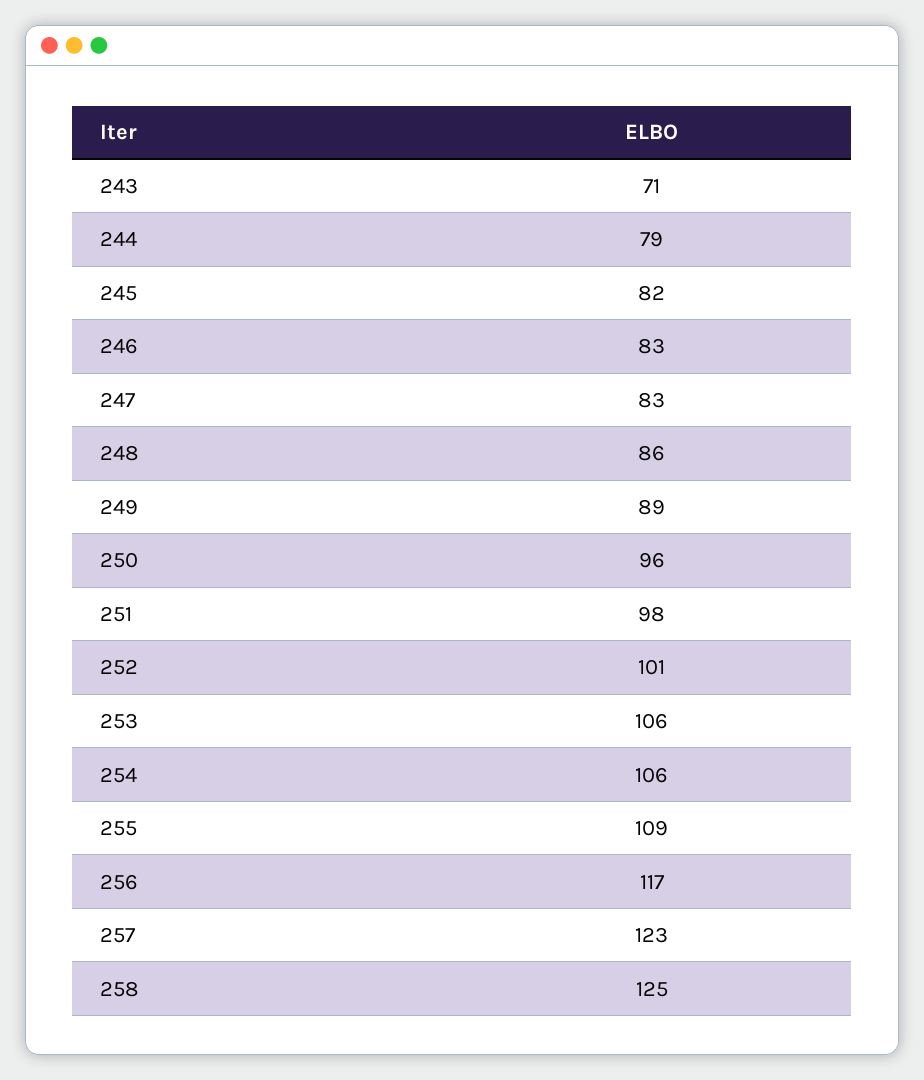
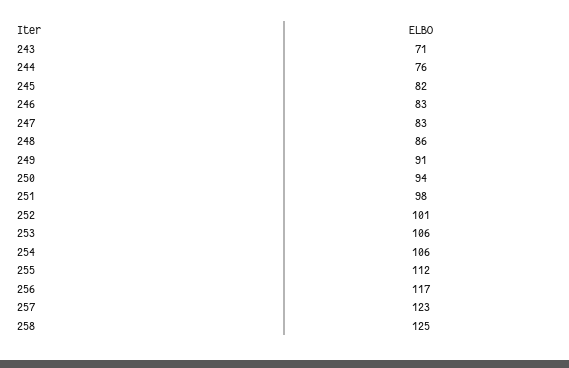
244: 79 -> 76
249: 89 -> 91
250: 96 -> 94
255: 109 -> 112

